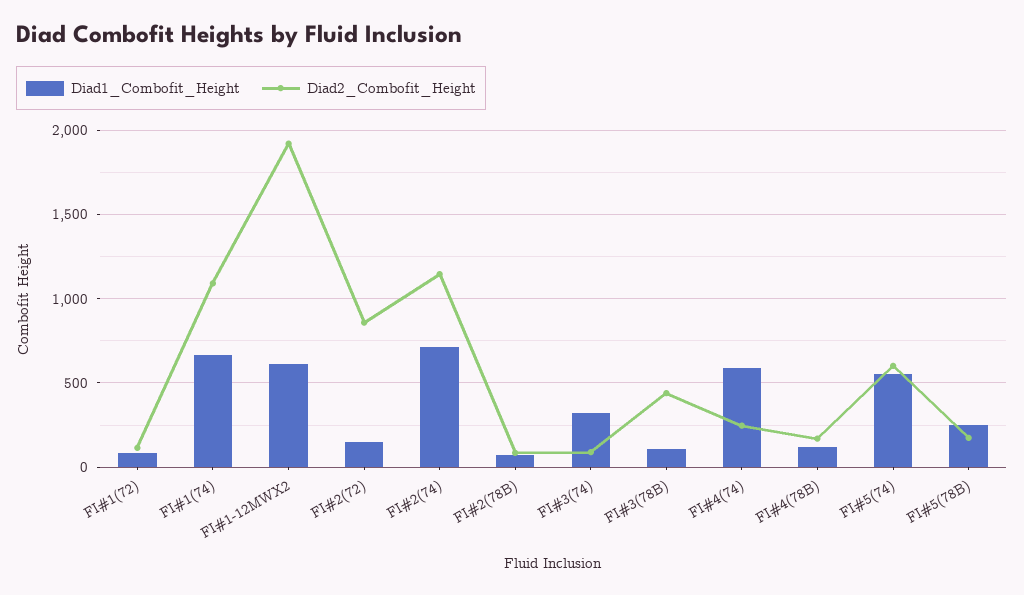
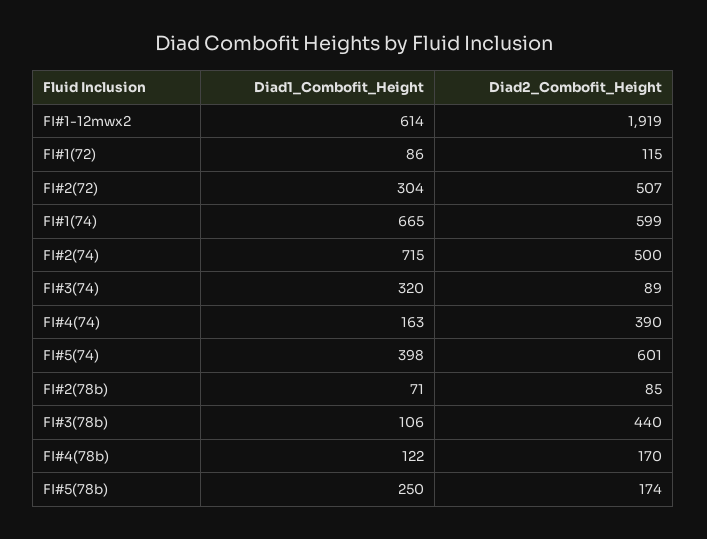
Diad2_Combofit_Height, FI#1(74): 1100 -> 599
Diad1_Combofit_Height, FI#2(72): 150 -> 304
Diad2_Combofit_Height, FI#2(72): 850 -> 507
Diad2_Combofit_Height, FI#2(74): 1150 -> 500
Diad1_Combofit_Height, FI#4(74): 600 -> 163
Diad2_Combofit_Height, FI#4(74): 250 -> 390
Diad1_Combofit_Height, FI#5(74): 550 -> 398

